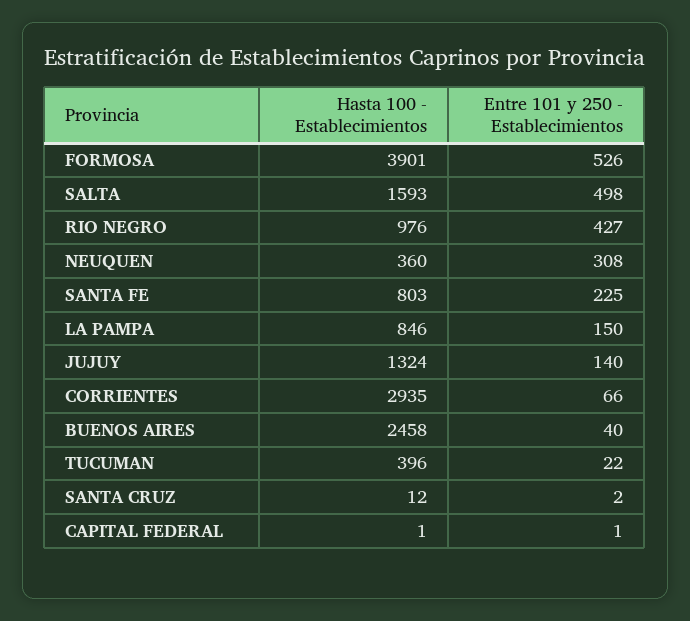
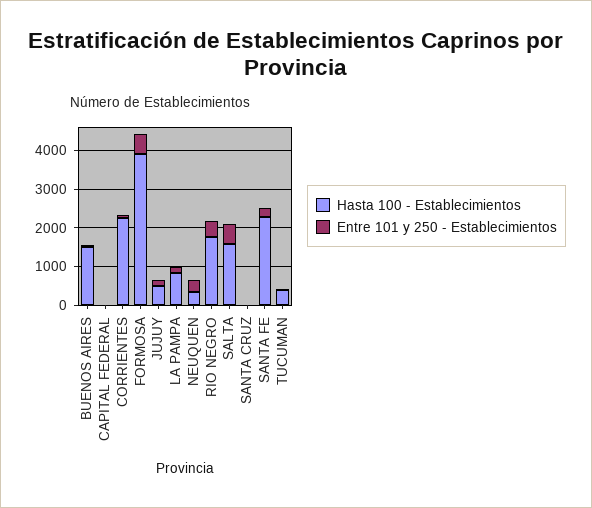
Hasta 100 - Establecimientos, RIO NEGRO: 976 -> 1750
Hasta 100 - Establecimientos, SANTA FE: 803 -> 2250
Hasta 100 - Establecimientos, JUJUY: 1324 -> 500
Hasta 100 - Establecimientos, CORRIENTES: 2935 -> 2250
Hasta 100 - Establecimientos, BUENOS AIRES: 2458 -> 1500

